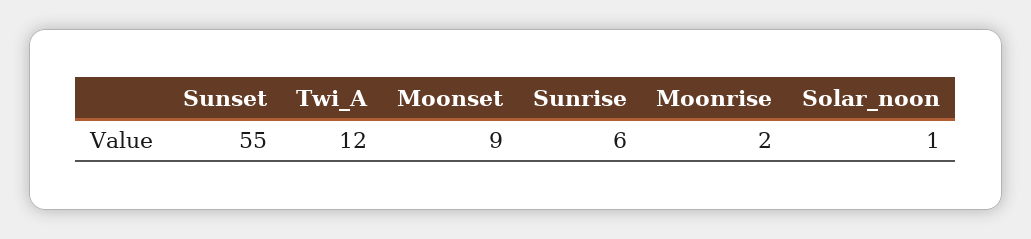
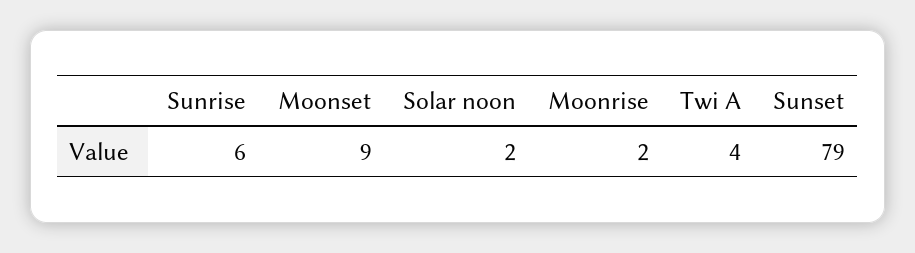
Sunset: 55 -> 79
Twi_A: 12 -> 4
Solar_noon: 1 -> 2

